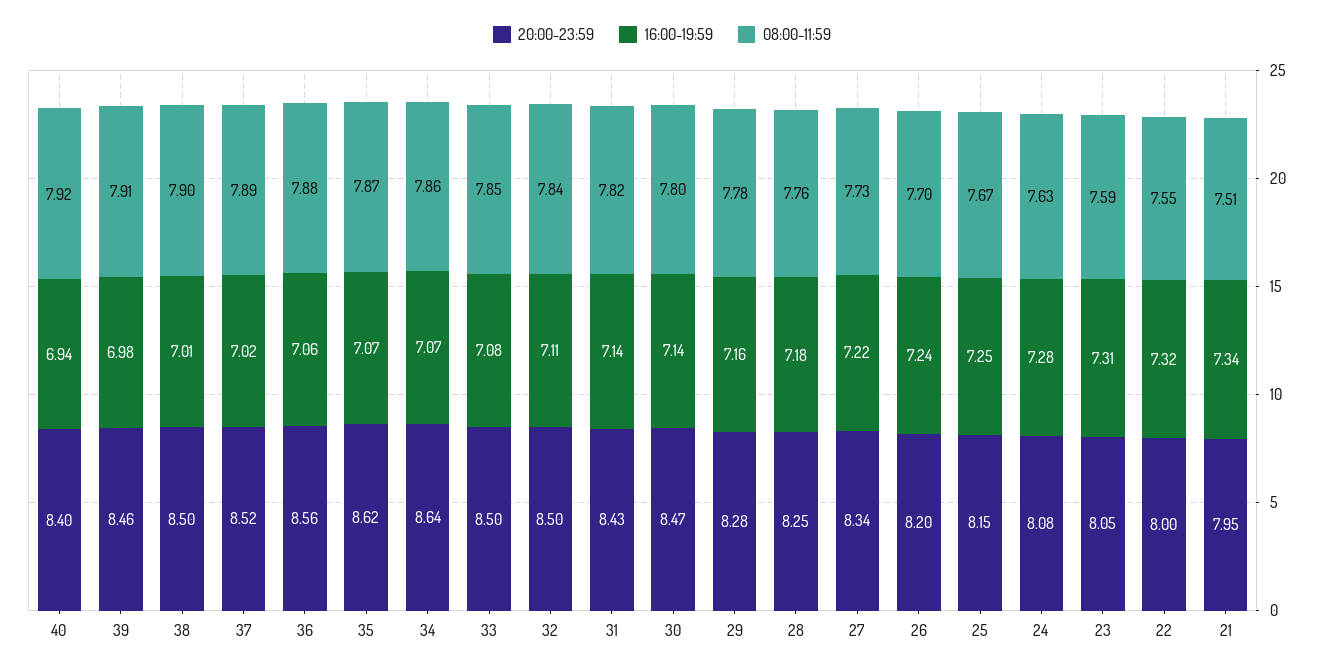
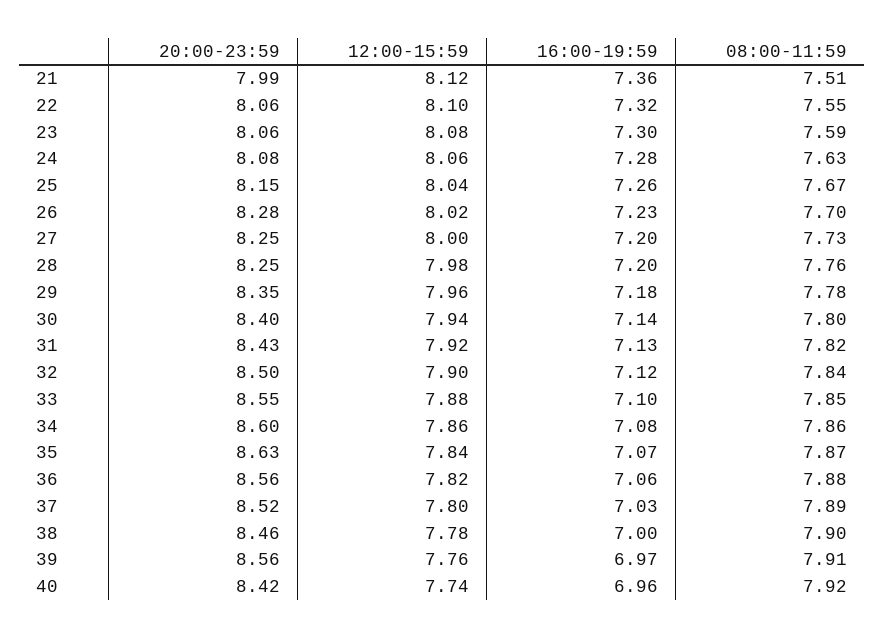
20:00-23:59, 40: 8.4 -> 8.42
16:00-19:59, 40: 6.94 -> 6.96
20:00-23:59, 39: 8.46 -> 8.56
16:00-19:59, 39: 6.98 -> 6.97
20:00-23:59, 38: 8.5 -> 8.46
16:00-19:59, 38: 7.01 -> 7
16:00-19:59, 37: 7.02 -> 7.03
20:00-23:59, 35: 8.62 -> 8.63
20:00-23:59, 34: 8.64 -> 8.6
16:00-19:59, 34: 7.07 -> 7.08
20:00-23:59, 33: 8.5 -> 8.55
16:00-19:59, 33: 7.08 -> 7.1
16:00-19:59, 32: 7.11 -> 7.12
16:00-19:59, 31: 7.14 -> 7.13
20:00-23:59, 30: 8.47 -> 8.4
20:00-23:59, 29: 8.28 -> 8.35
16:00-19:59, 29: 7.16 -> 7.18
16:00-19:59, 28: 7.18 -> 7.2
20:00-23:59, 27: 8.34 -> 8.25
16:00-19:59, 27: 7.22 -> 7.2
20:00-23:59, 26: 8.2 -> 8.28
16:00-19:59, 26: 7.24 -> 7.23
16:00-19:59, 25: 7.25 -> 7.26
20:00-23:59, 23: 8.05 -> 8.06
16:00-19:59, 23: 7.31 -> 7.3
20:00-23:59, 22: 8 -> 8.06
20:00-23:59, 21: 7.95 -> 7.99
16:00-19:59, 21: 7.34 -> 7.36
12:00-15:59, 21: none -> 8.12
12:00-15:59, 22: none -> 8.1
12:00-15:59, 23: none -> 8.08
12:00-15:59, 24: none -> 8.06
12:00-15:59, 25: none -> 8.04
12:00-15:59, 26: none -> 8.02
12:00-15:59, 27: none -> 8
12:00-15:59, 28: none -> 7.98
12:00-15:59, 29: none -> 7.96
12:00-15:59, 30: none -> 7.94
12:00-15:59, 31: none -> 7.92
12:00-15:59, 32: none -> 7.9
12:00-15:59, 33: none -> 7.88
12:00-15:59, 34: none -> 7.86
12:00-15:59, 35: none -> 7.84
12:00-15:59, 36: none -> 7.82
12:00-15:59, 37: none -> 7.8
12:00-15:59, 38: none -> 7.78
12:00-15:59, 39: none -> 7.76
12:00-15:59, 40: none -> 7.74

